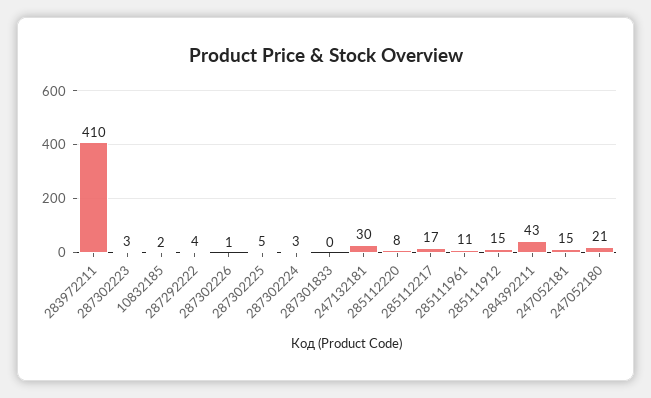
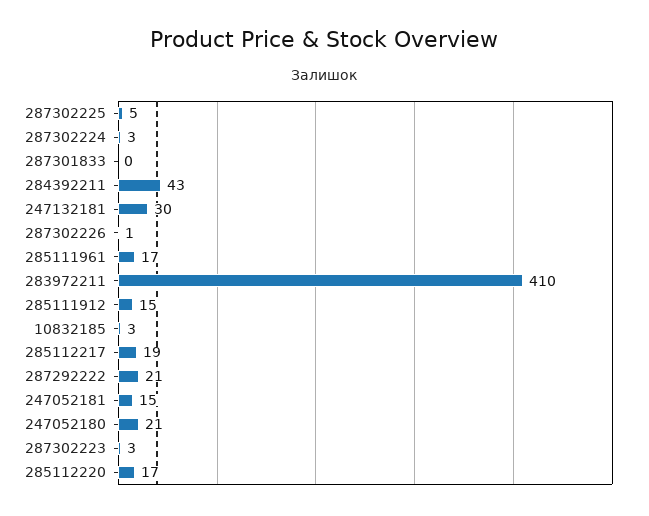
10832185: 2 -> 3
287292222: 4 -> 21
285112220: 8 -> 17
285112217: 17 -> 19
285111961: 11 -> 17

